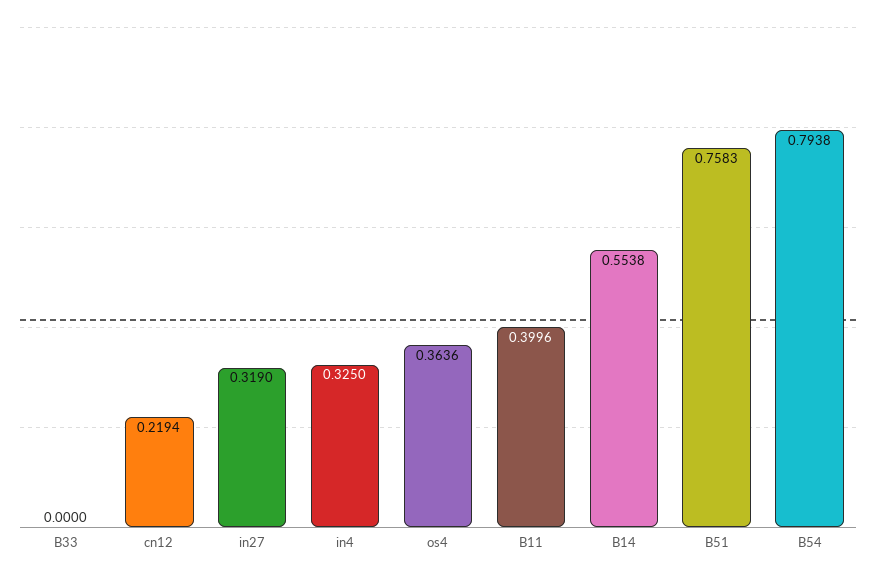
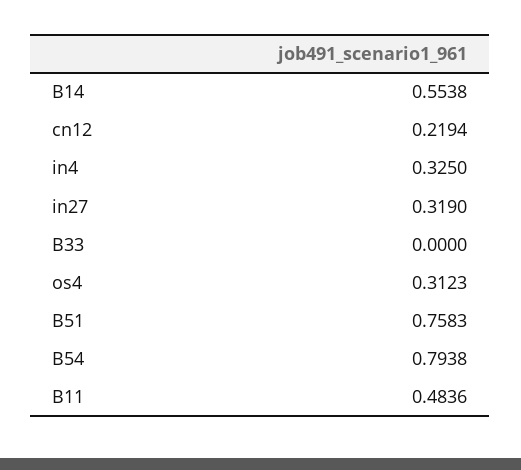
os4: 0.3636 -> 0.3123
B11: 0.3996 -> 0.4836

